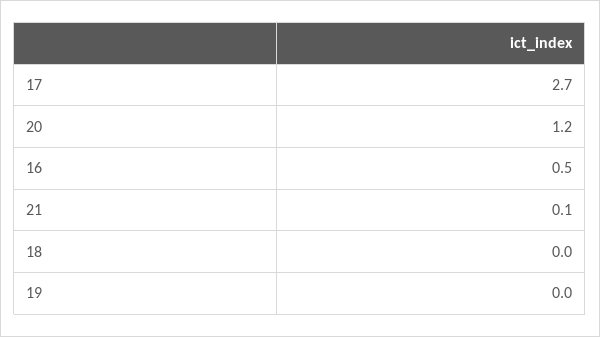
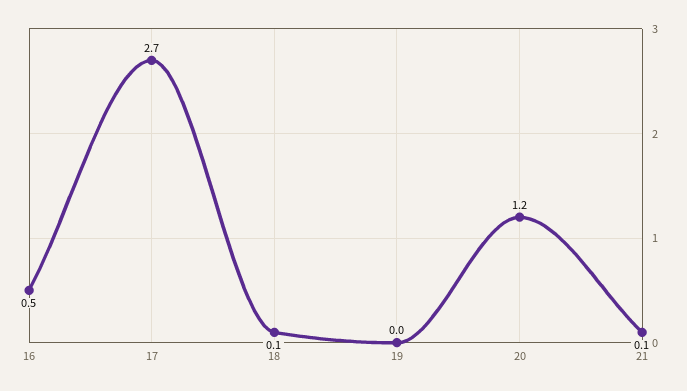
18: 0 -> 0.1

